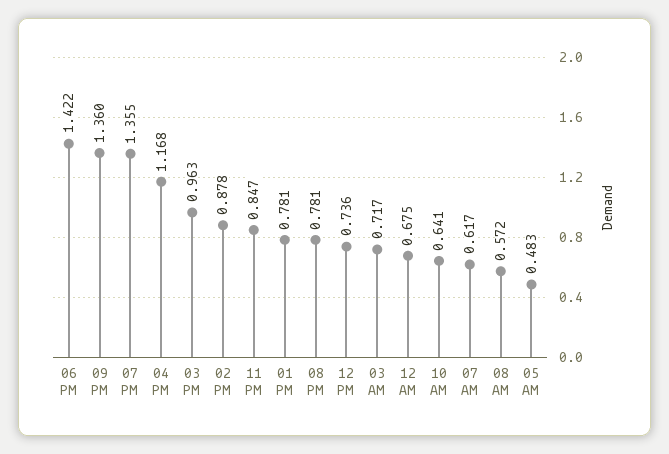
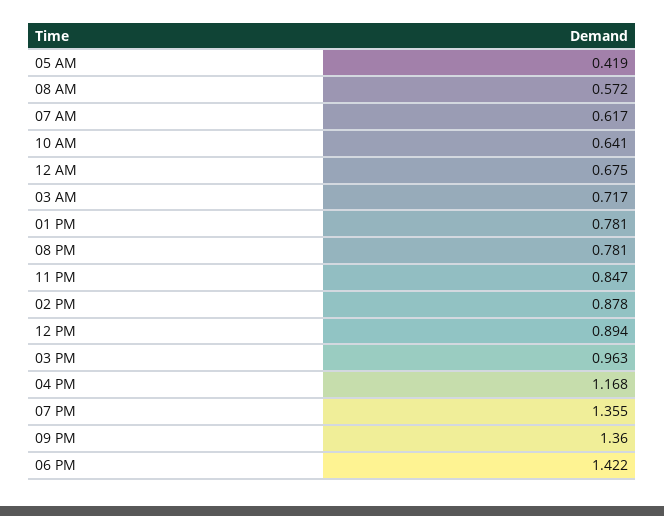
12 PM: 0.736 -> 0.894
05 AM: 0.483 -> 0.419

